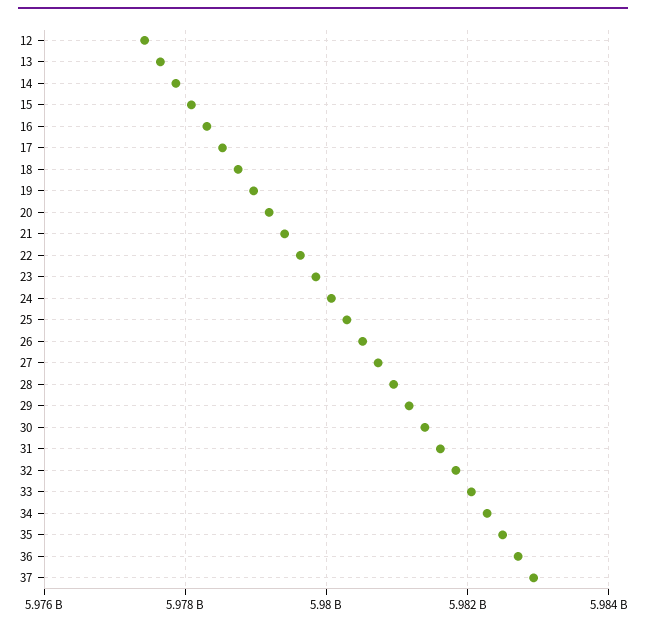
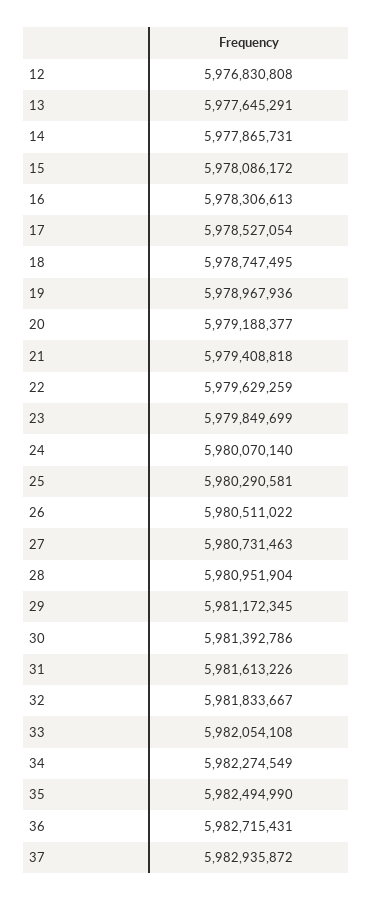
12: 5977400000 -> 5976830808

